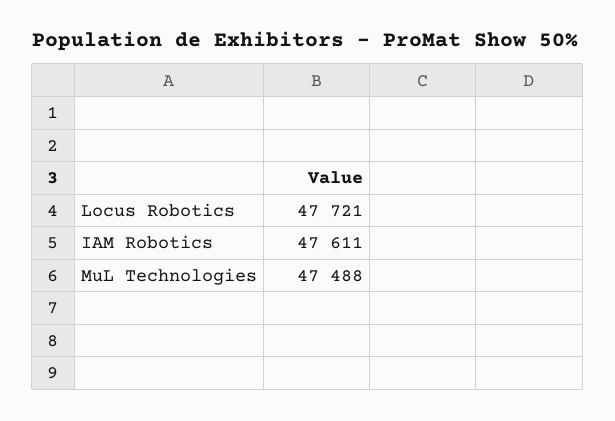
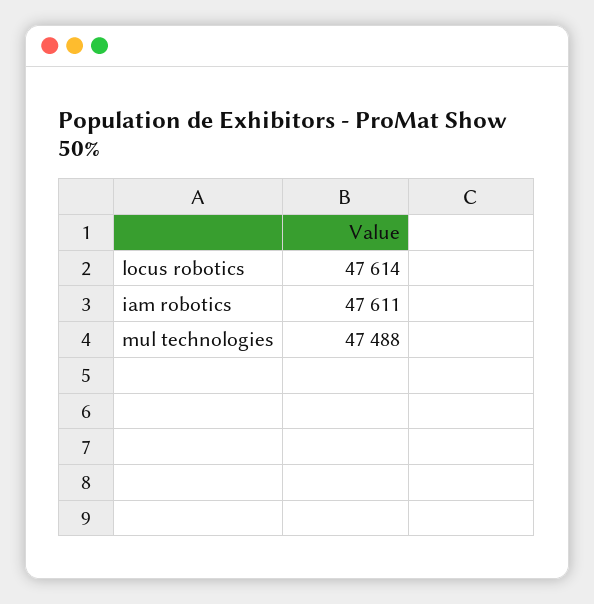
Locus Robotics: 47721 -> 47614

